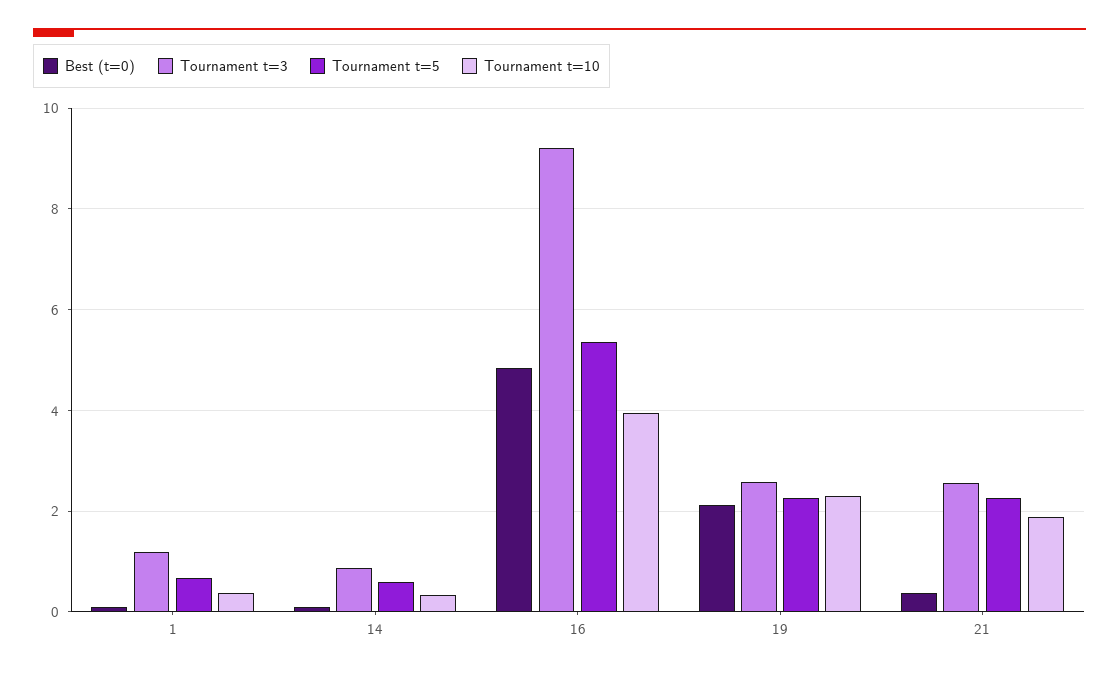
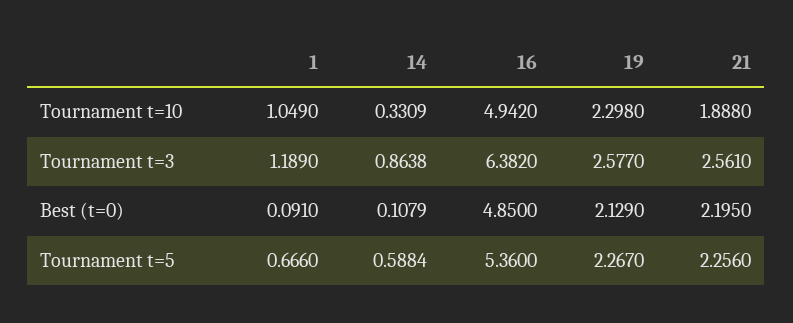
Tournament t=10, 1: 0.4 -> 1.049
Tournament t=3, 16: 9.2 -> 6.382
Tournament t=10, 16: 4 -> 4.942
Best (t=0), 21: 0.4 -> 2.195

